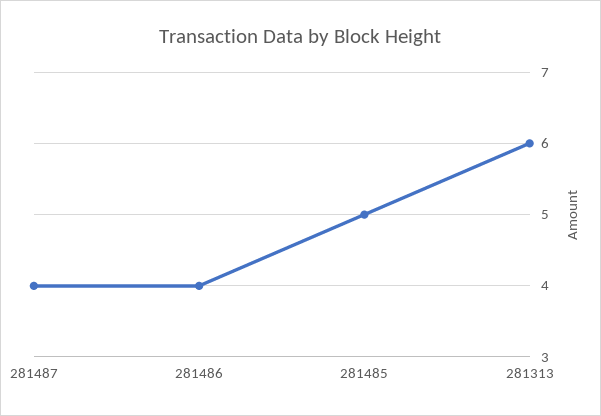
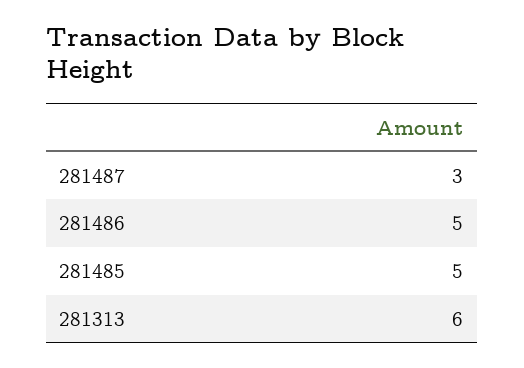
281487: 4 -> 3
281486: 4 -> 5

